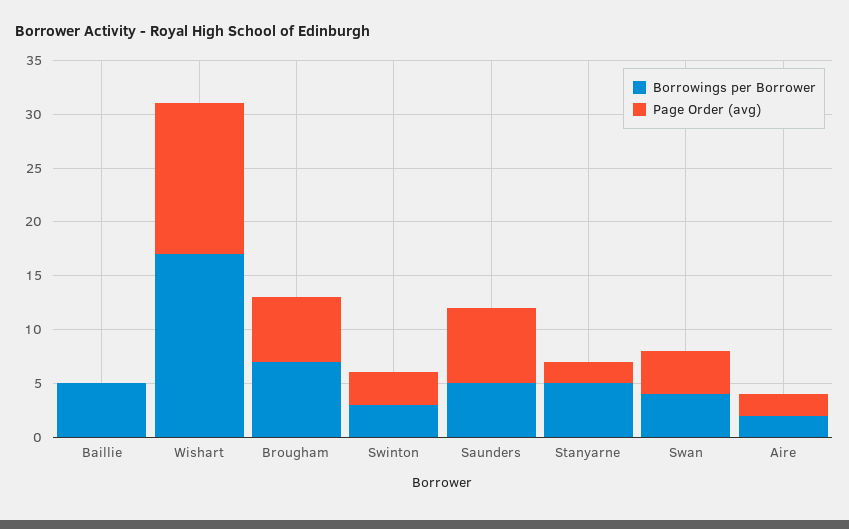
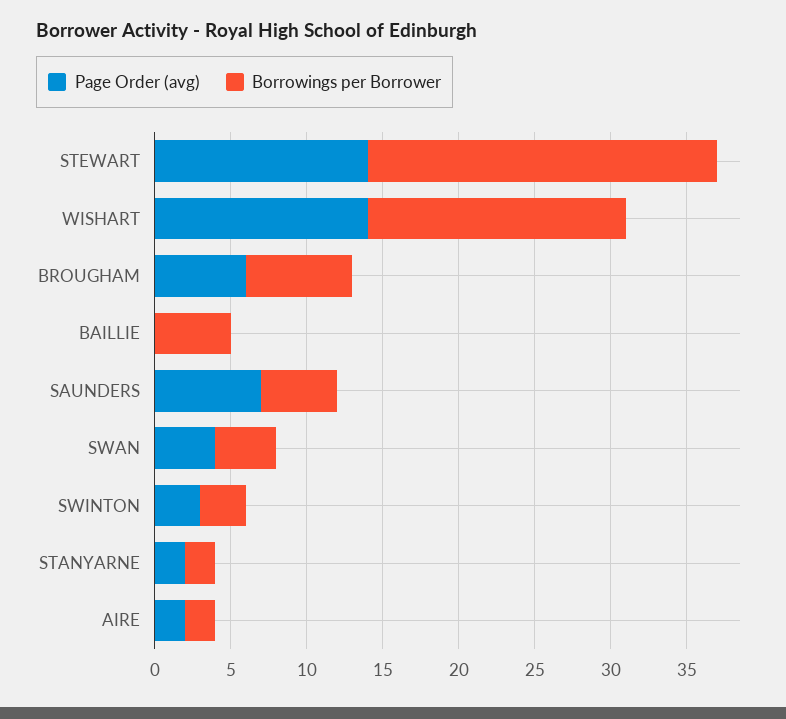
Borrowings per Borrower, Stanyarne: 5 -> 2
Page Order (avg), STEWART: none -> 14
Borrowings per Borrower, STEWART: none -> 23

